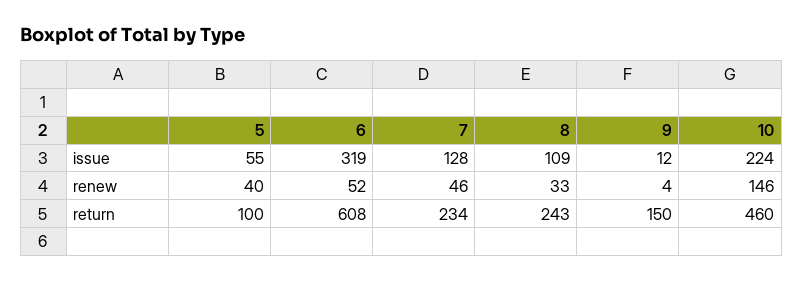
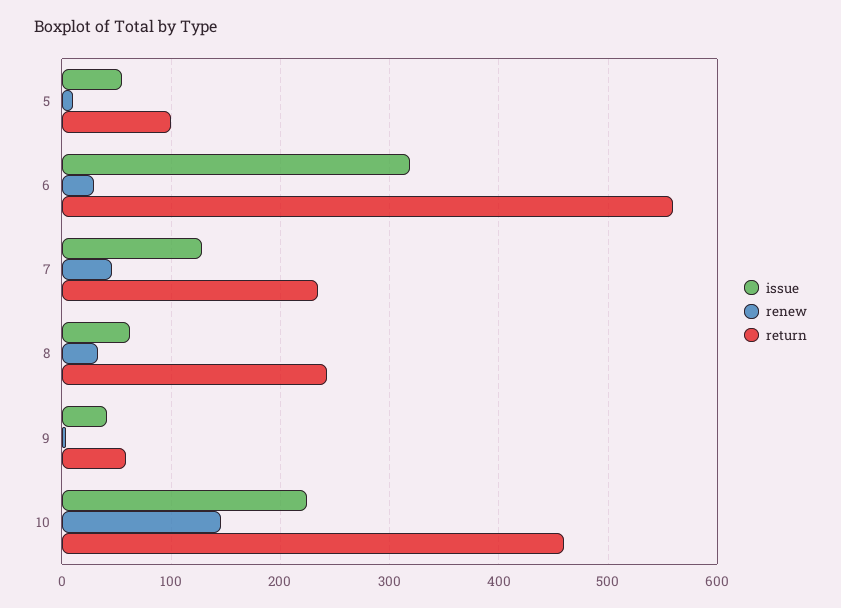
issue, 8: 109 -> 60
issue, 9: 12 -> 40
renew, 5: 40 -> 10
renew, 6: 52 -> 30
return, 6: 608 -> 560
return, 9: 150 -> 60

